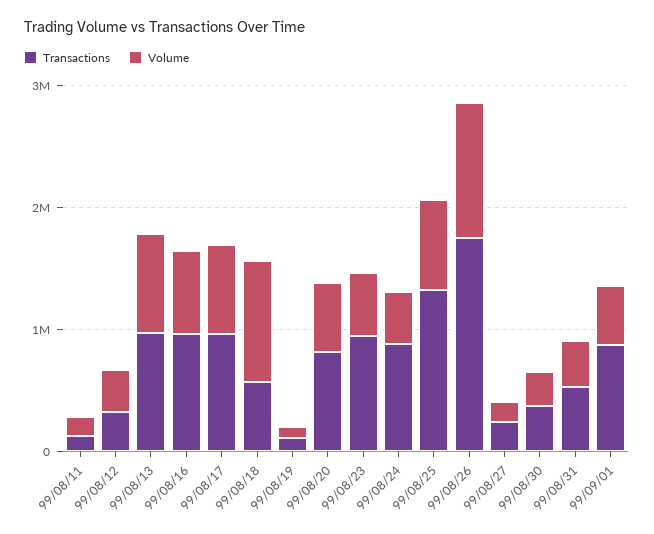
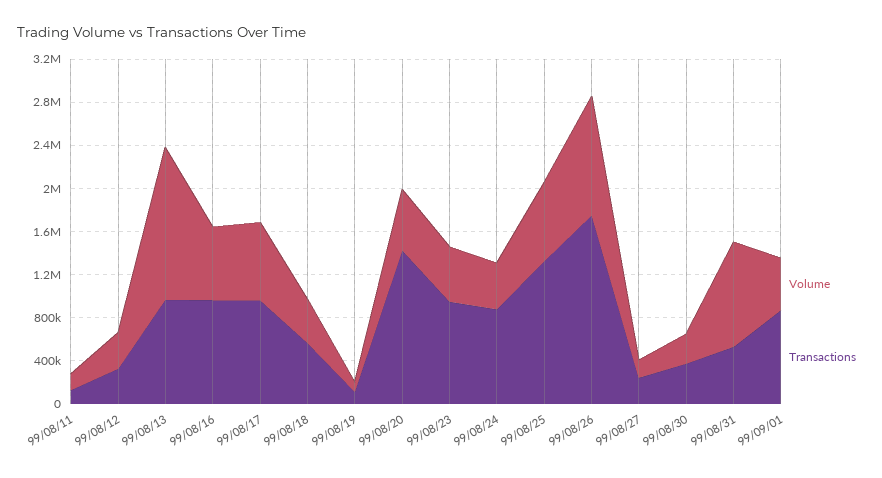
Volume, 99/08/13: 800000 -> 1400000
Volume, 99/08/18: 1000000 -> 400000
Transactions, 99/08/20: 800000 -> 1400000
Volume, 99/08/31: 400000 -> 1000000

